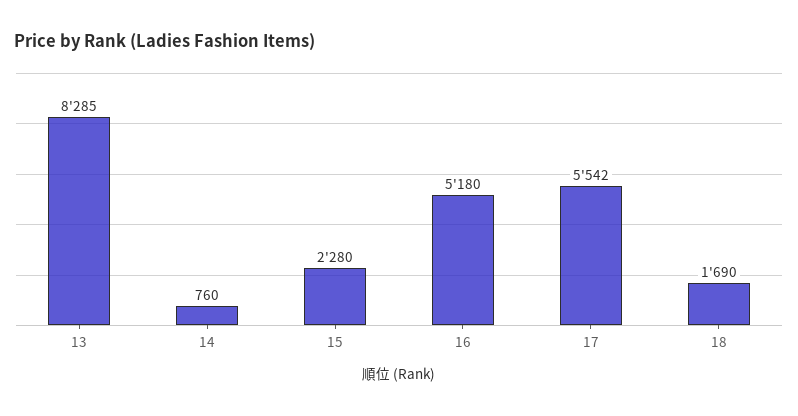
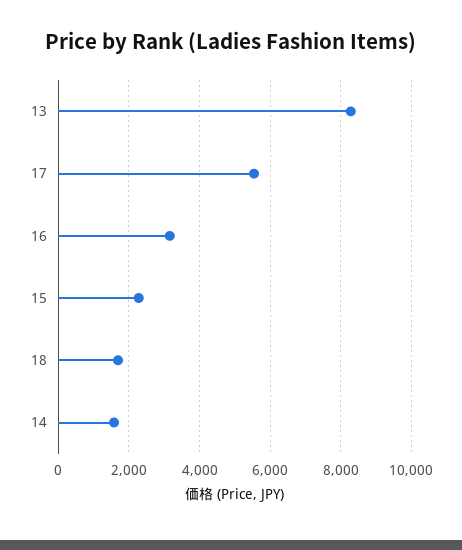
14: 760 -> 1600
16: 5180 -> 3200

